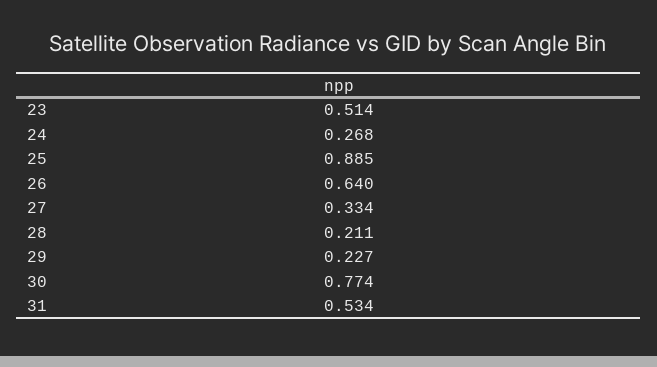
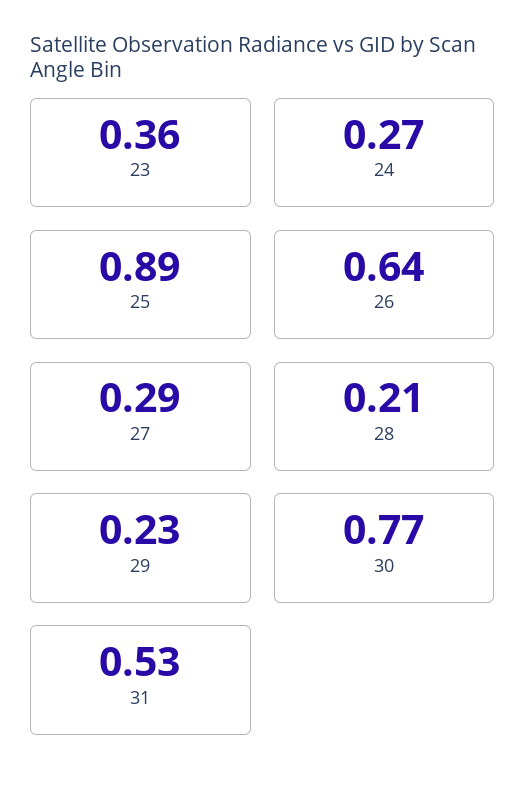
23: 0.514 -> 0.36
27: 0.334 -> 0.29

